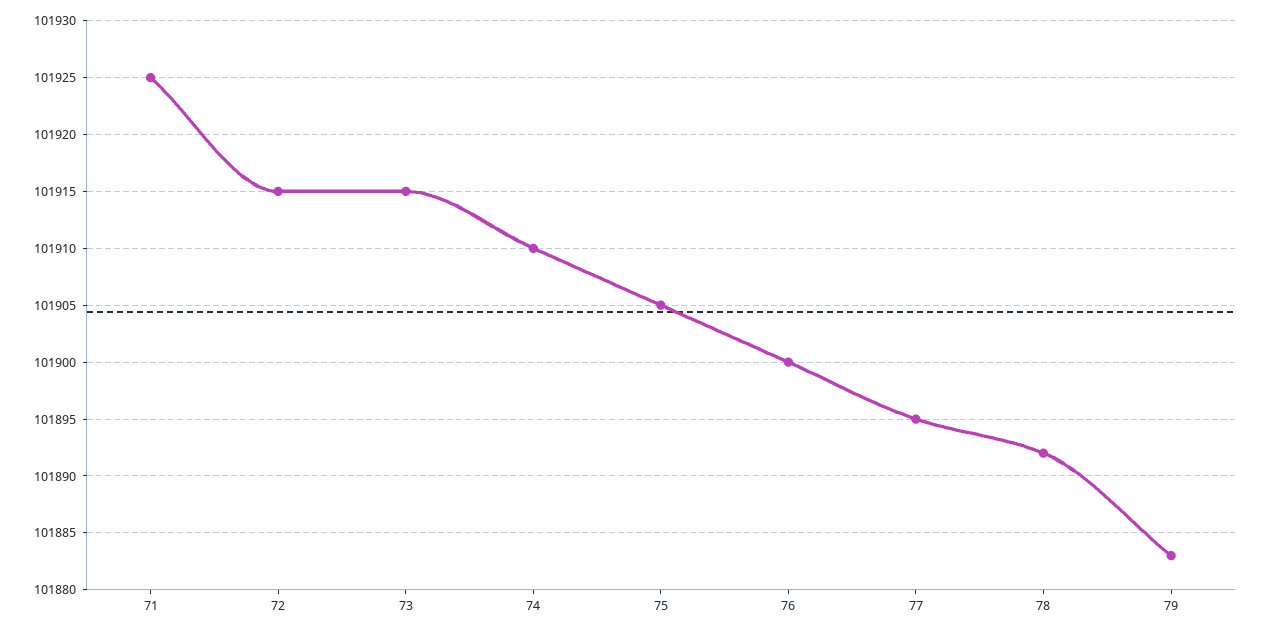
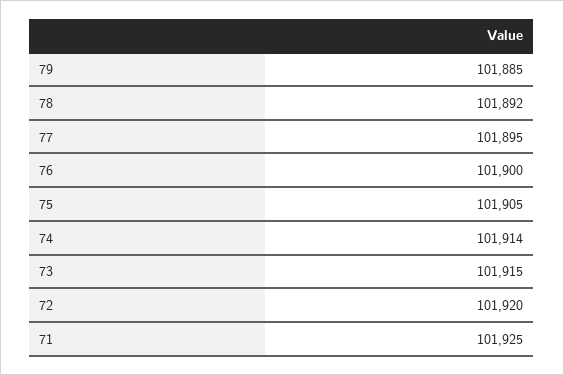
72: 101915 -> 101920
74: 101910 -> 101914
79: 101883 -> 101885

